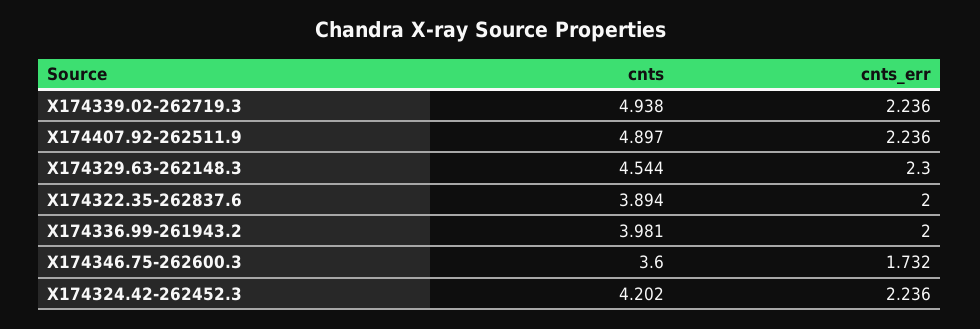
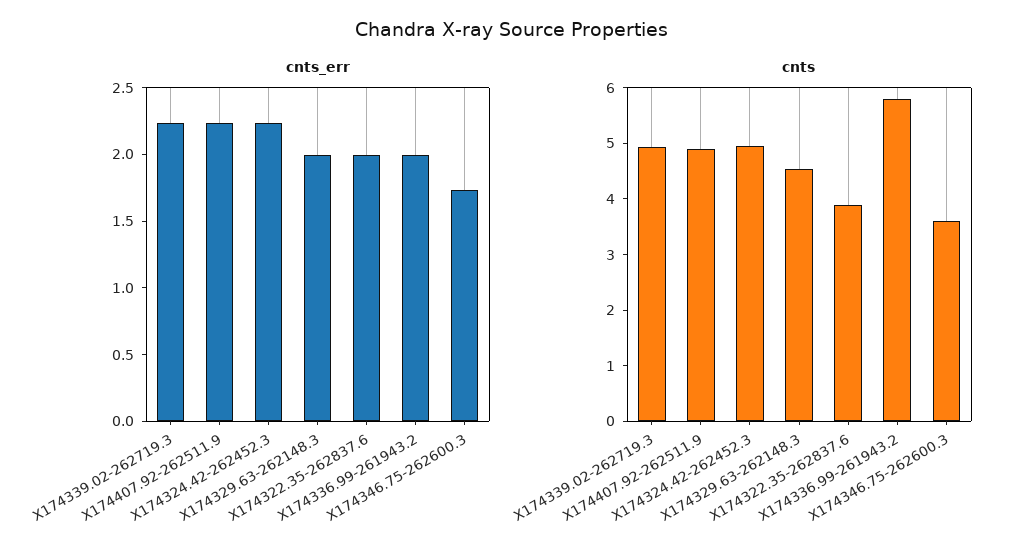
cnts_err, X174329.63-262148.3: 2.3 -> 2
cnts, X174336.99-261943.2: 3.981 -> 5.8
cnts, X174324.42-262452.3: 4.202 -> 5

